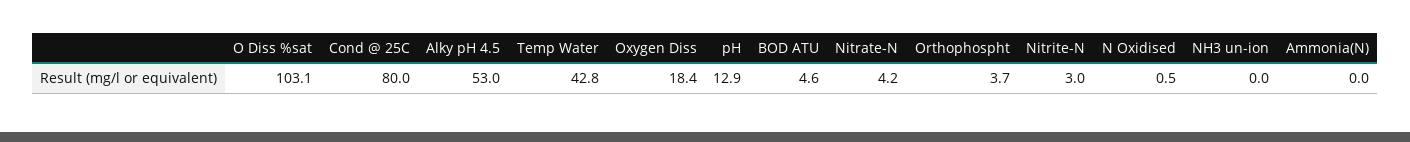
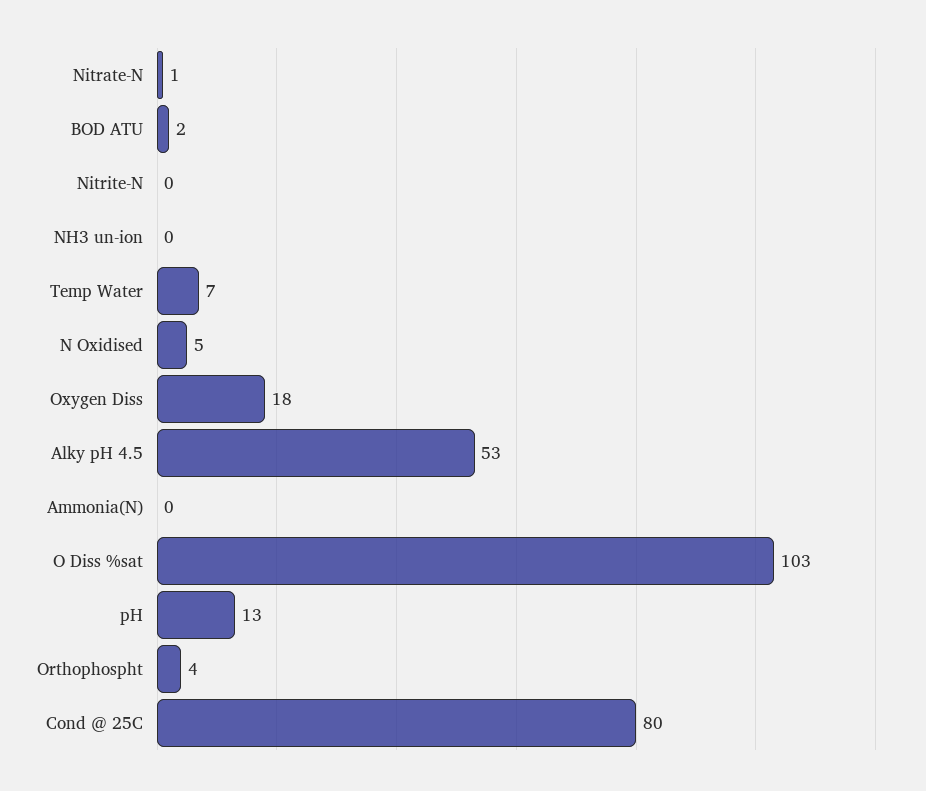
Temp Water: 42.8 -> 7
BOD ATU: 4.6 -> 2
Nitrate-N: 4.2 -> 1
Nitrite-N: 3 -> 0
N Oxidised: 0.5 -> 5

